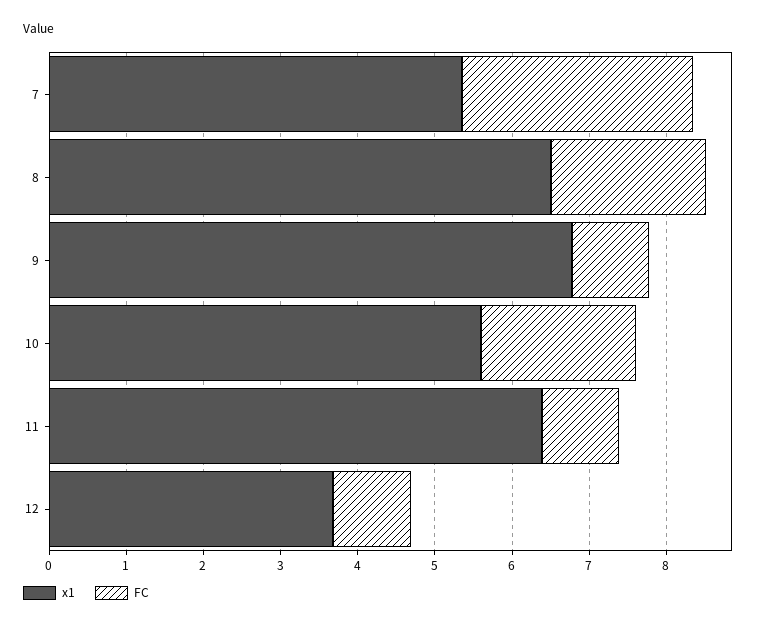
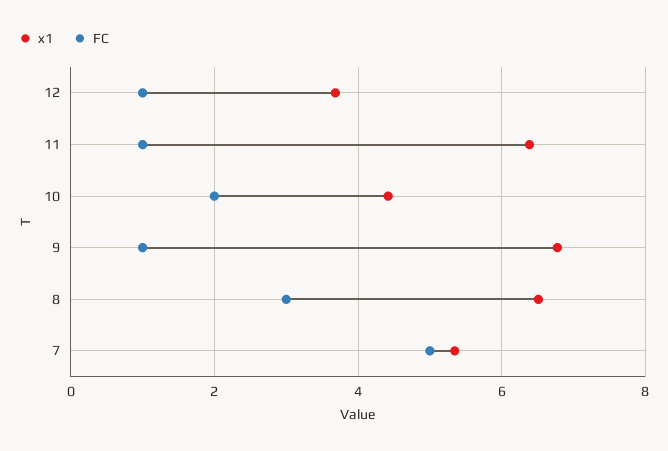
FC, 7: 3 -> 5
FC, 8: 2 -> 3
x1, 10: 5.6 -> 4.4

